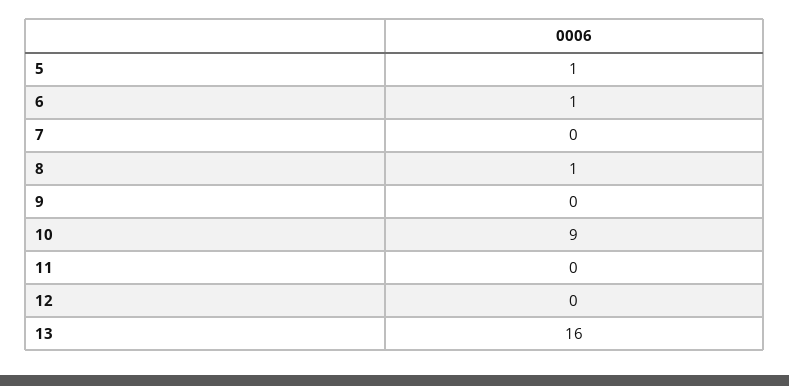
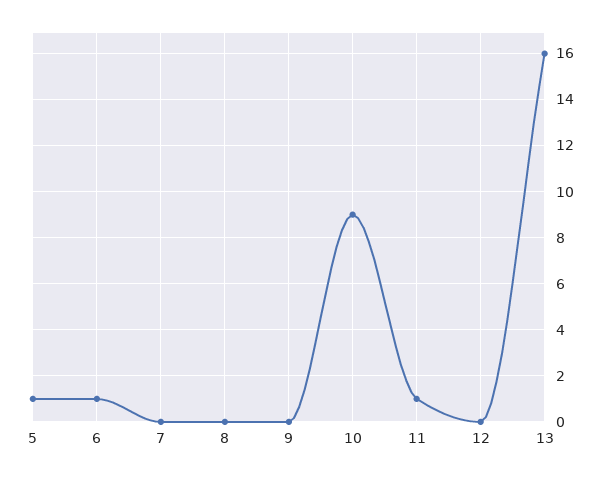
8: 1 -> 0
11: 0 -> 1

